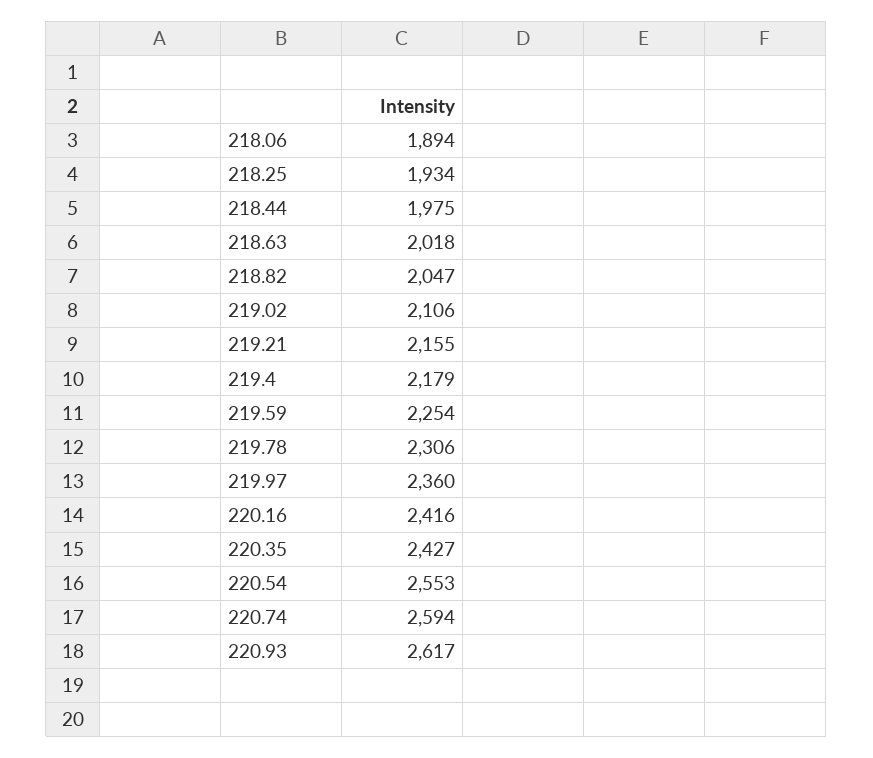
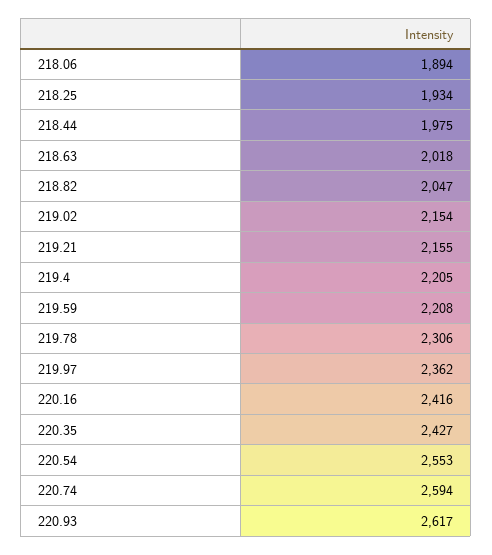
219.02: 2106 -> 2154
219.4: 2179 -> 2205
219.59: 2254 -> 2208
219.97: 2360 -> 2362

